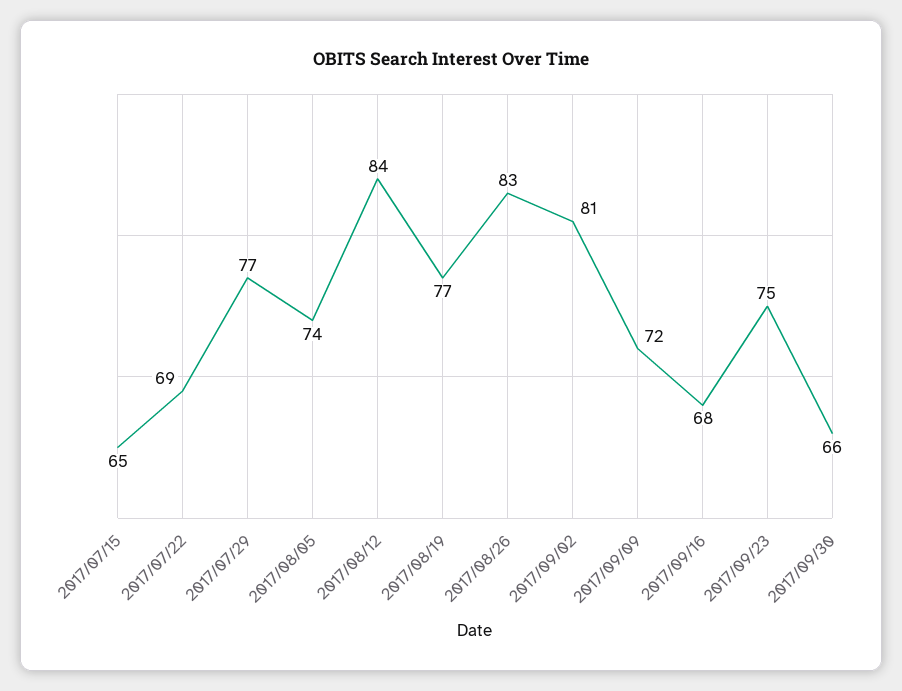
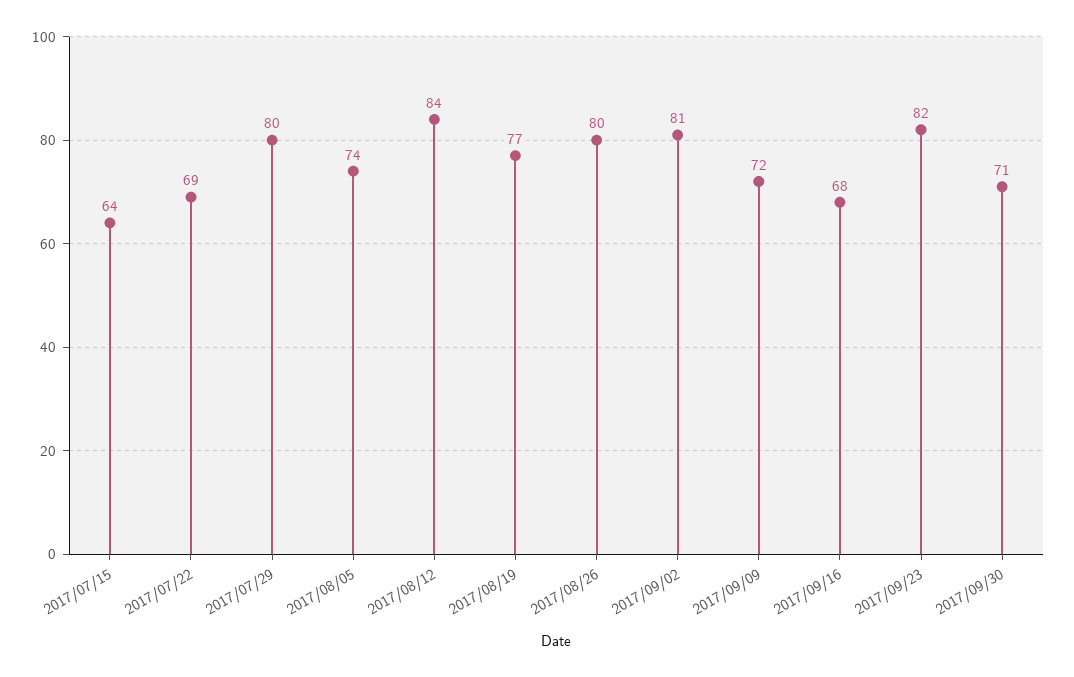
2017/07/15: 65 -> 64
2017/07/29: 77 -> 80
2017/08/26: 83 -> 80
2017/09/23: 75 -> 82
2017/09/30: 66 -> 71

